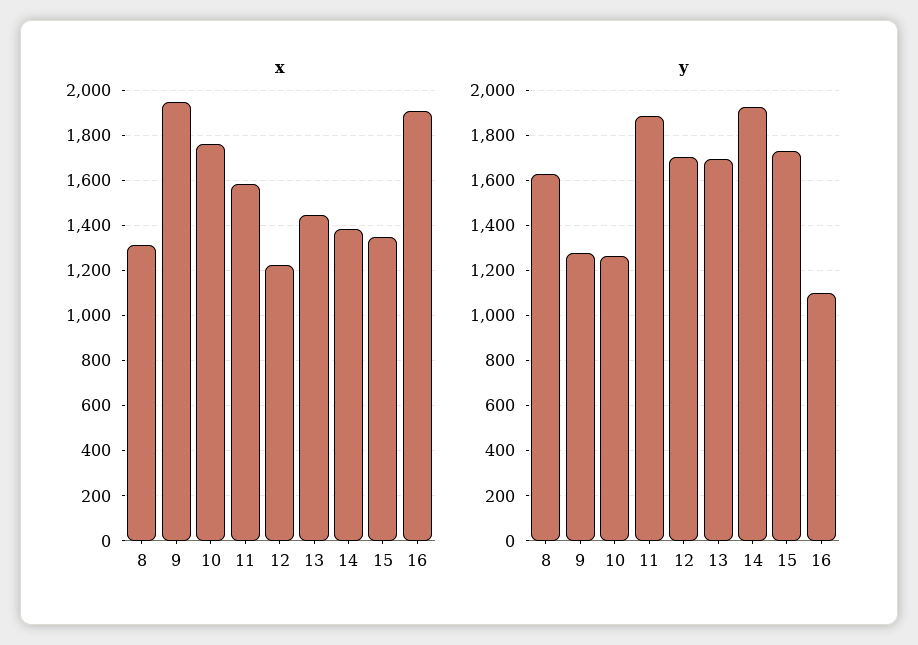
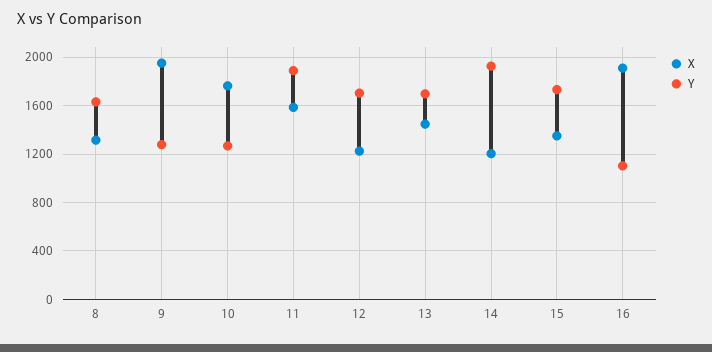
x, 14: 1400 -> 1200

